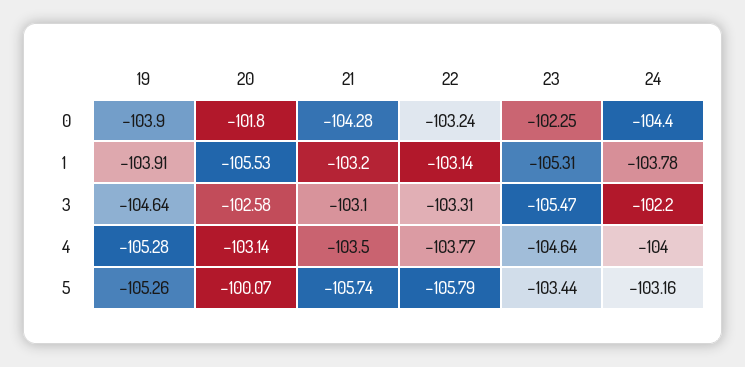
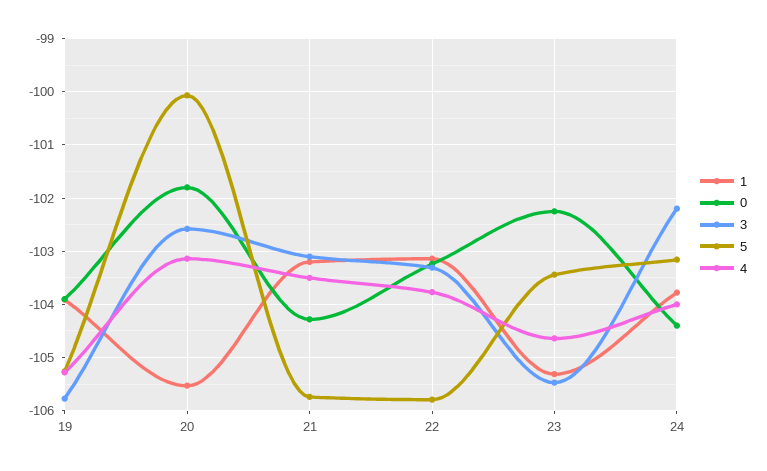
3, 19: -104.64 -> -105.8

